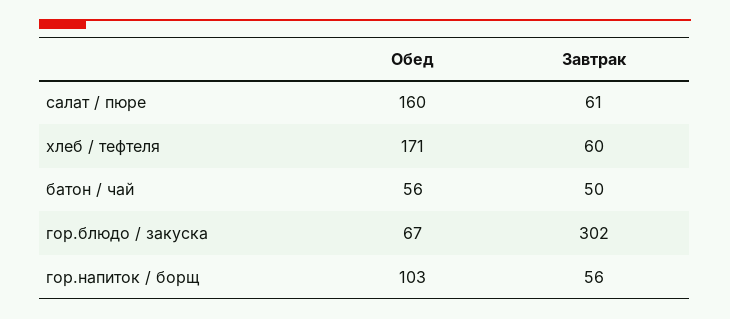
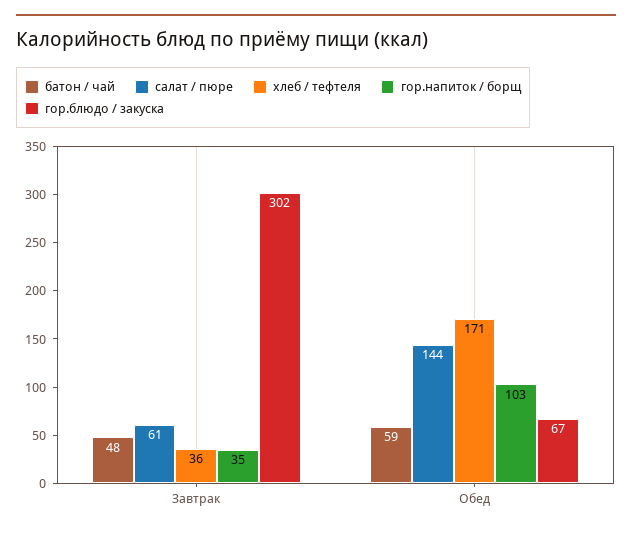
салат / пюре, Обед: 160 -> 144
хлеб / тефтеля, Завтрак: 60 -> 36
батон / чай, Обед: 56 -> 59
батон / чай, Завтрак: 50 -> 48
гор.напиток / борщ, Завтрак: 56 -> 35

